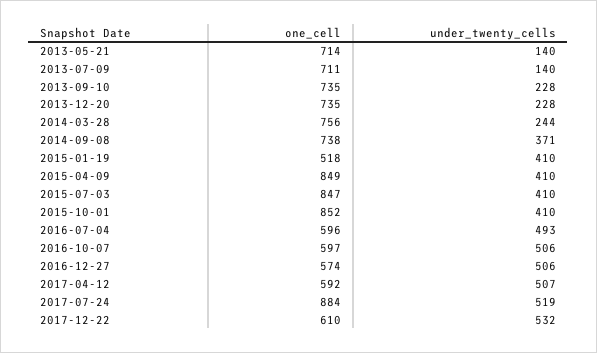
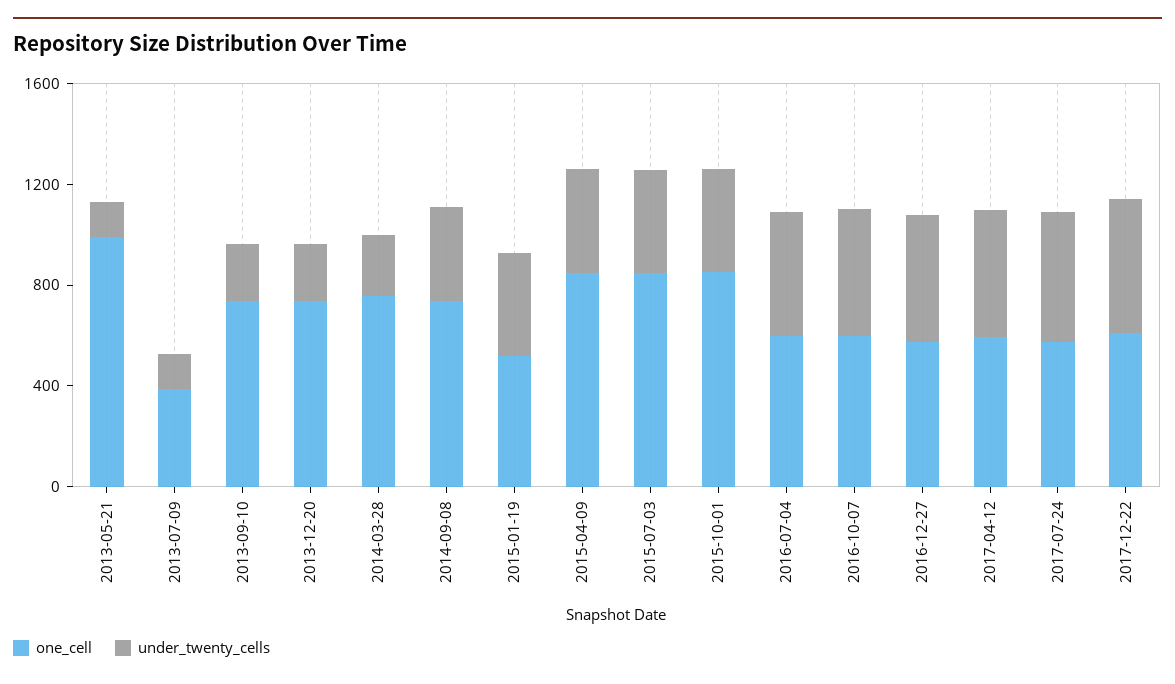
one_cell, 2013-05-21: 714 -> 1000
one_cell, 2013-07-09: 711 -> 400
one_cell, 2017-07-24: 884 -> 600

